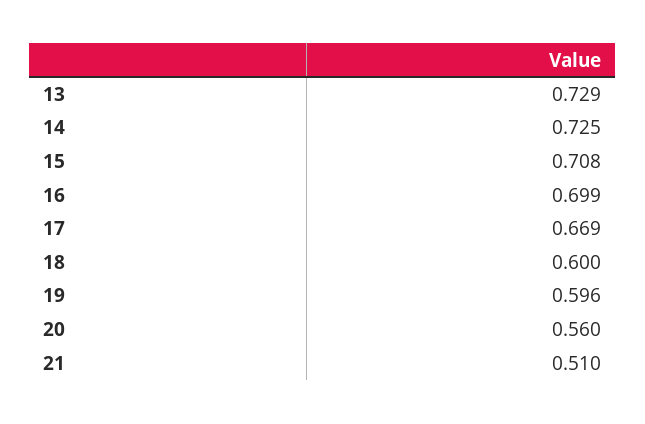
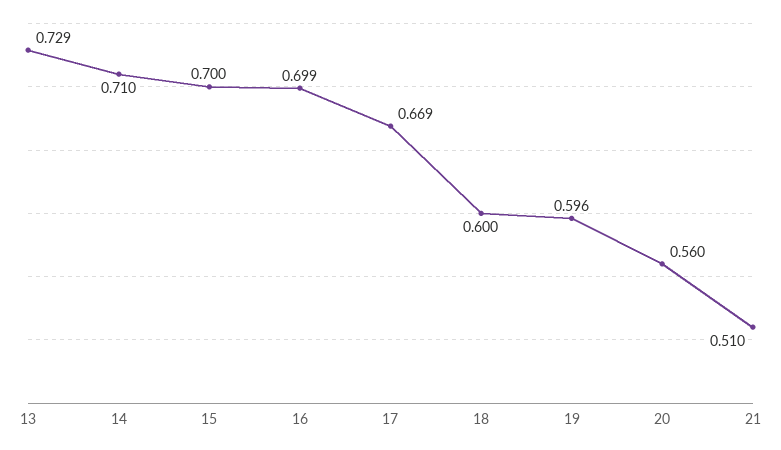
14: 0.725 -> 0.71
15: 0.708 -> 0.7

